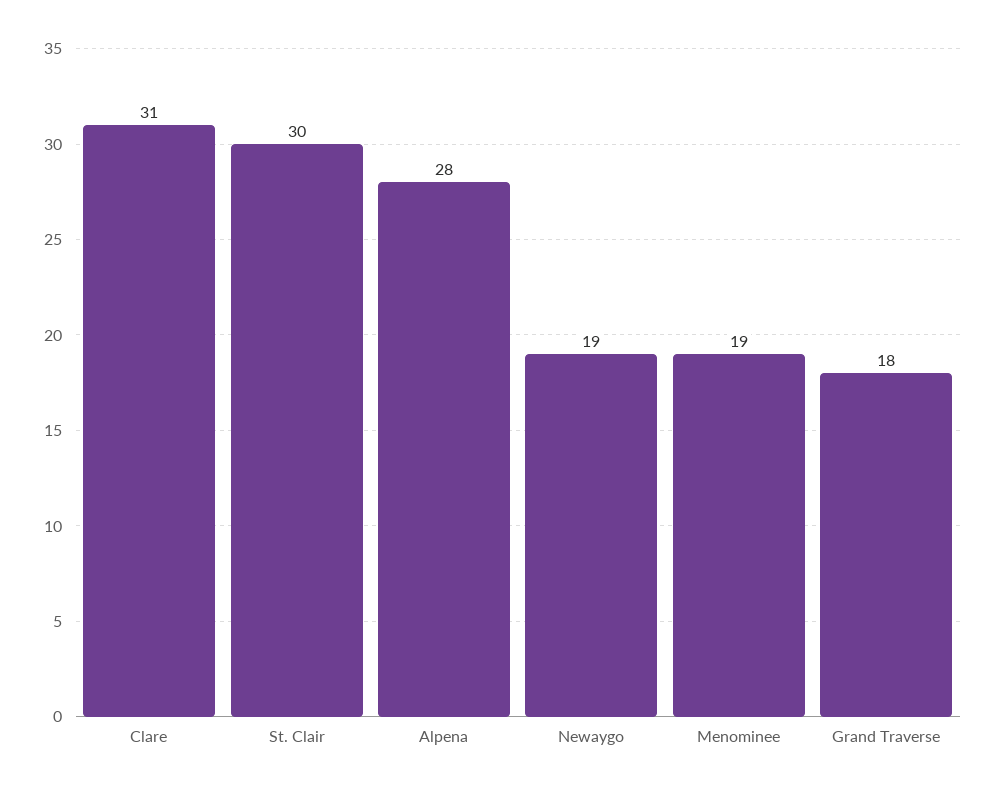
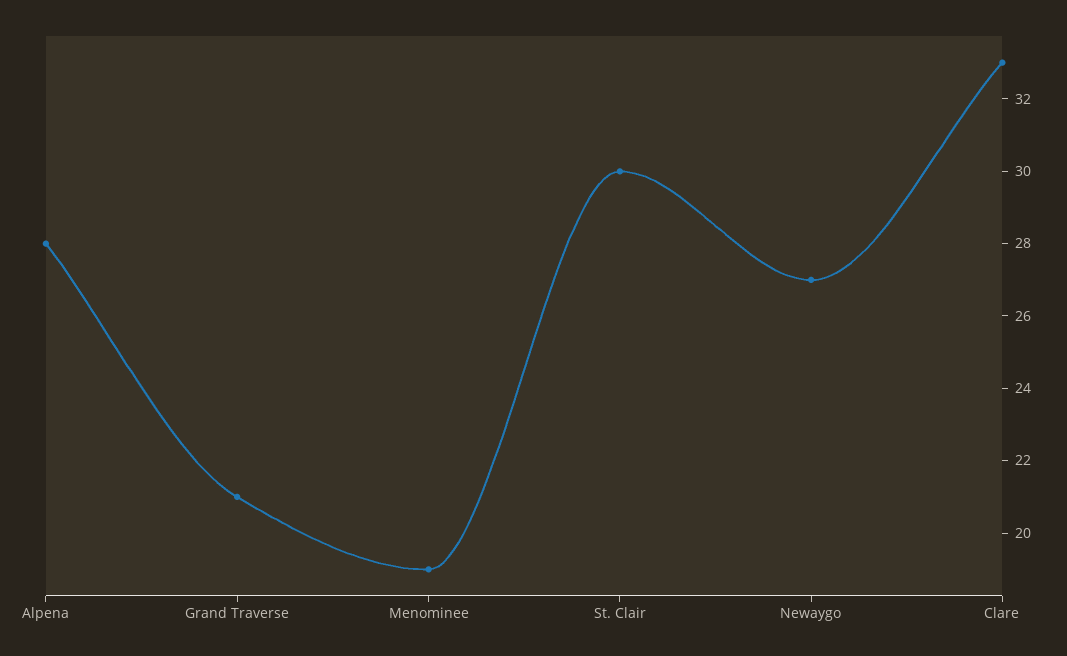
Clare: 31 -> 33
Newaygo: 19 -> 27
Grand Traverse: 18 -> 21

